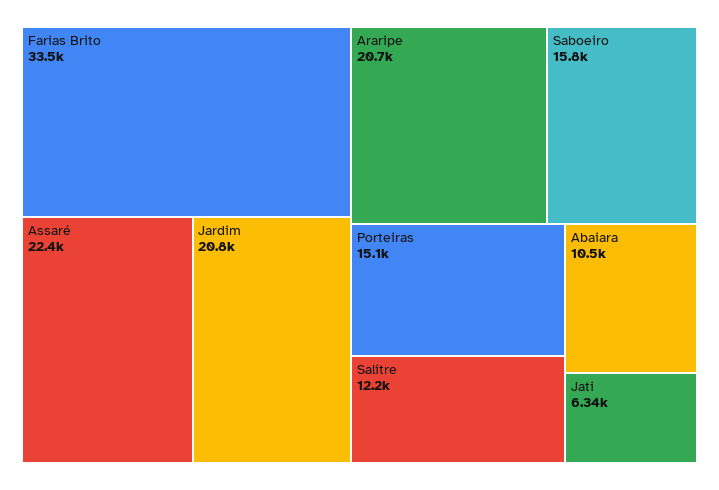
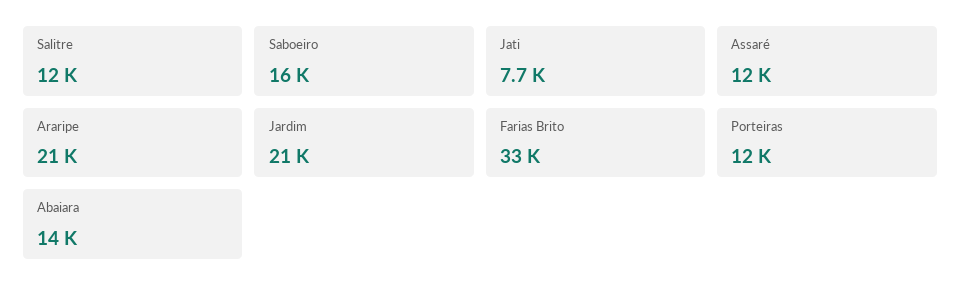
Assaré: 22400 -> 12000
Porteiras: 15100 -> 12000
Abaiara: 10500 -> 14000
Jati: 6340 -> 7700

